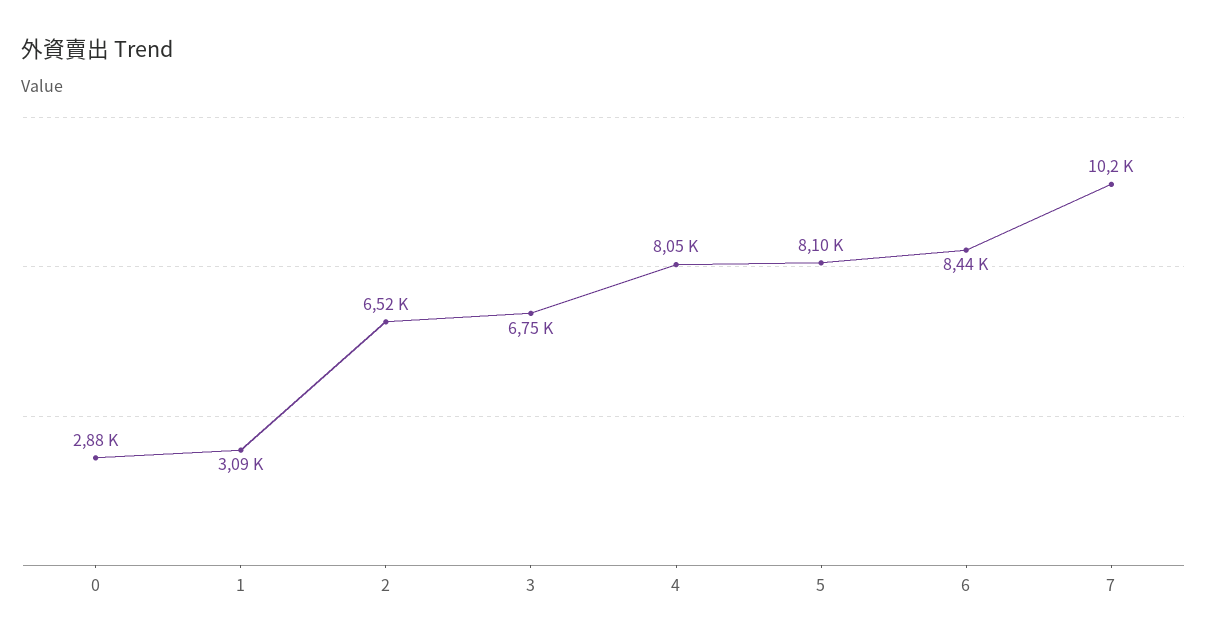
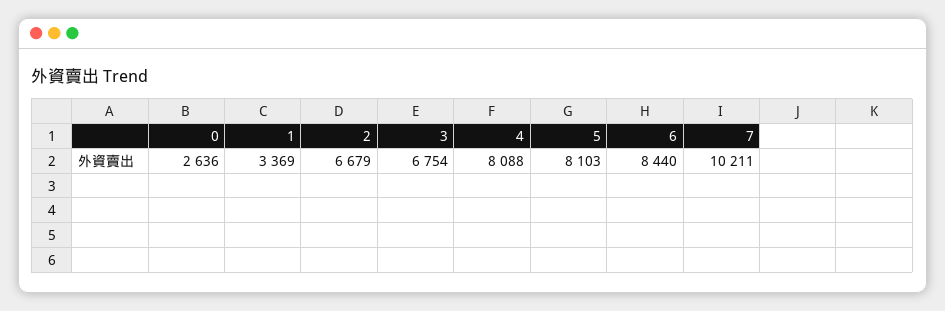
0: 2880 -> 2636
1: 3090 -> 3369
2: 6520 -> 6679
4: 8050 -> 8088

